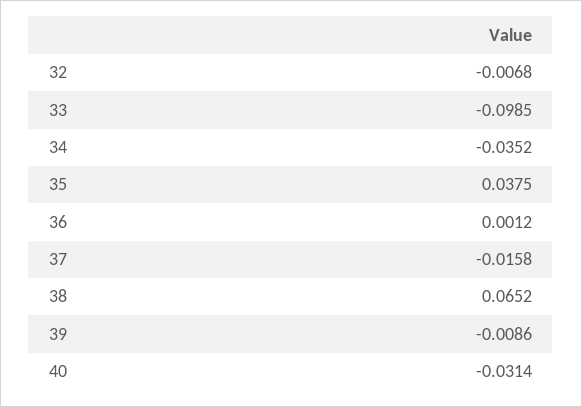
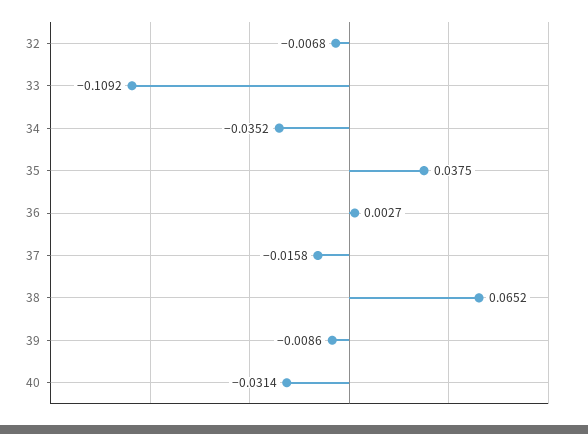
33: -0.0985 -> -0.1092
36: 0.0012 -> 0.0027

